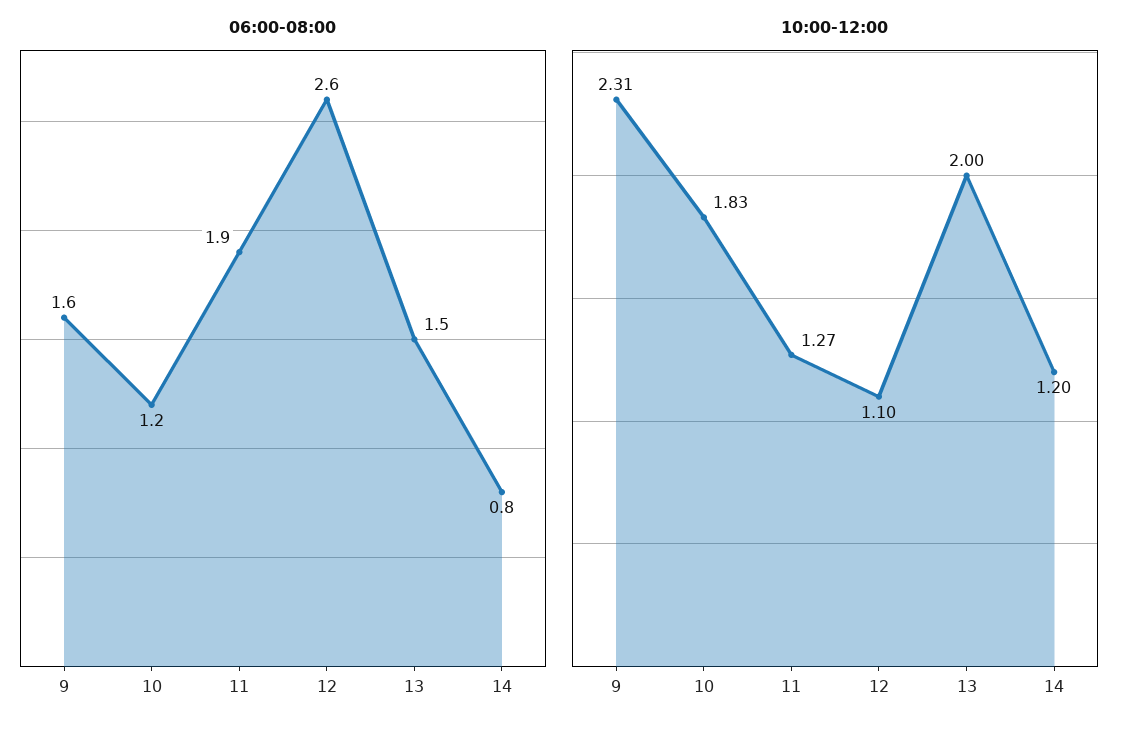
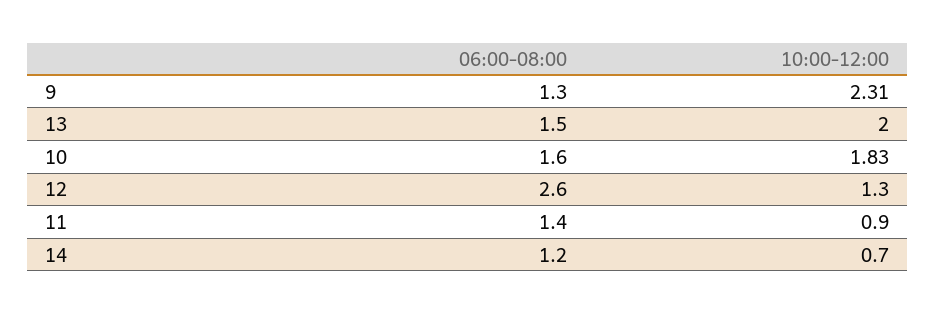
06:00-08:00, 9: 1.6 -> 1.3
06:00-08:00, 10: 1.2 -> 1.6
06:00-08:00, 11: 1.9 -> 1.4
06:00-08:00, 14: 0.8 -> 1.2
10:00-12:00, 11: 1.27 -> 0.9
10:00-12:00, 12: 1.1 -> 1.3
10:00-12:00, 14: 1.2 -> 0.7

